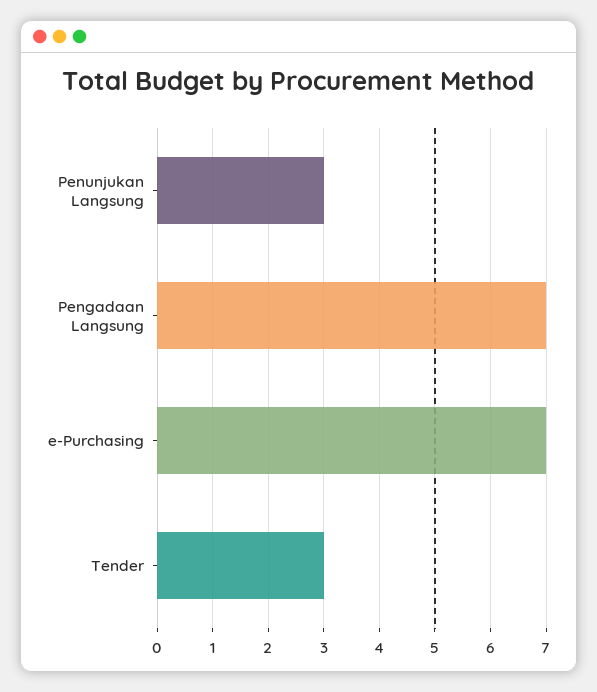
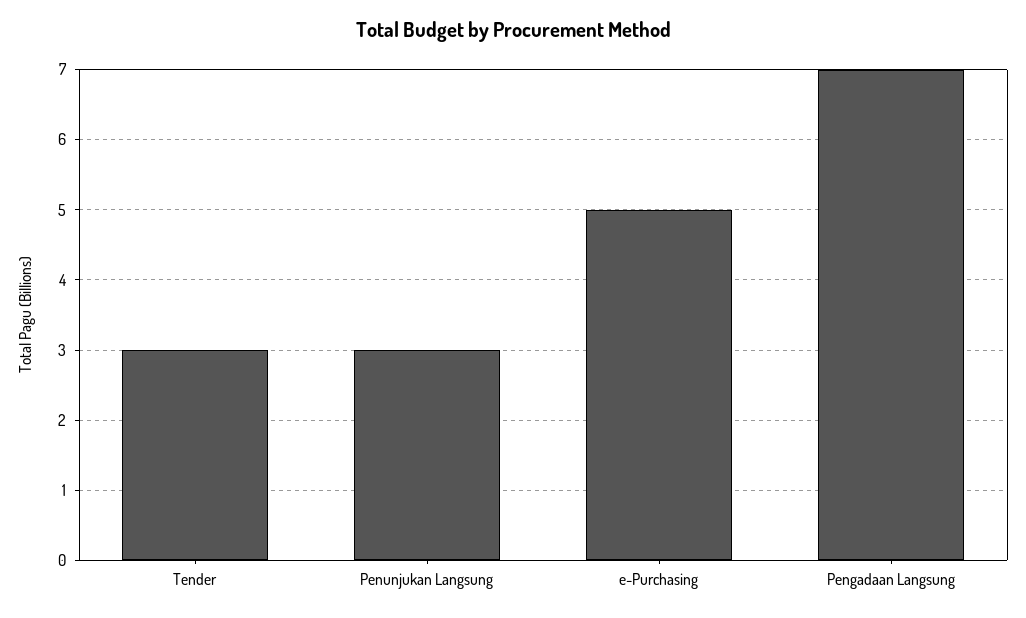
e-Purchasing: 7 -> 5

